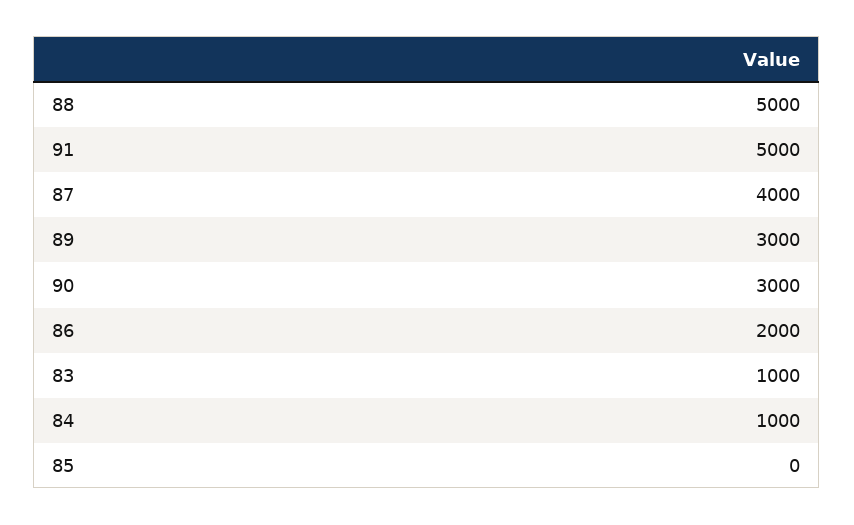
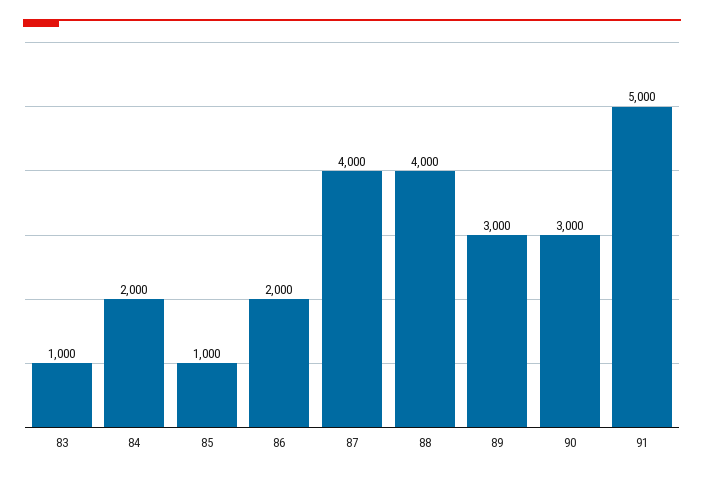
88: 5000 -> 4000
84: 1000 -> 2000
85: 0 -> 1000

